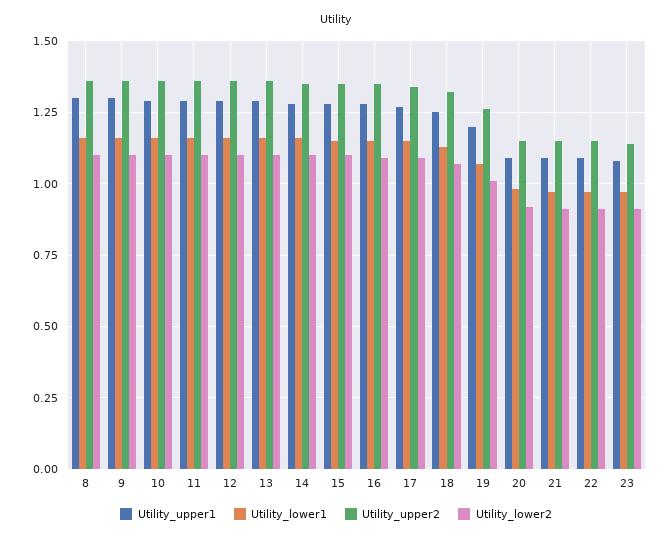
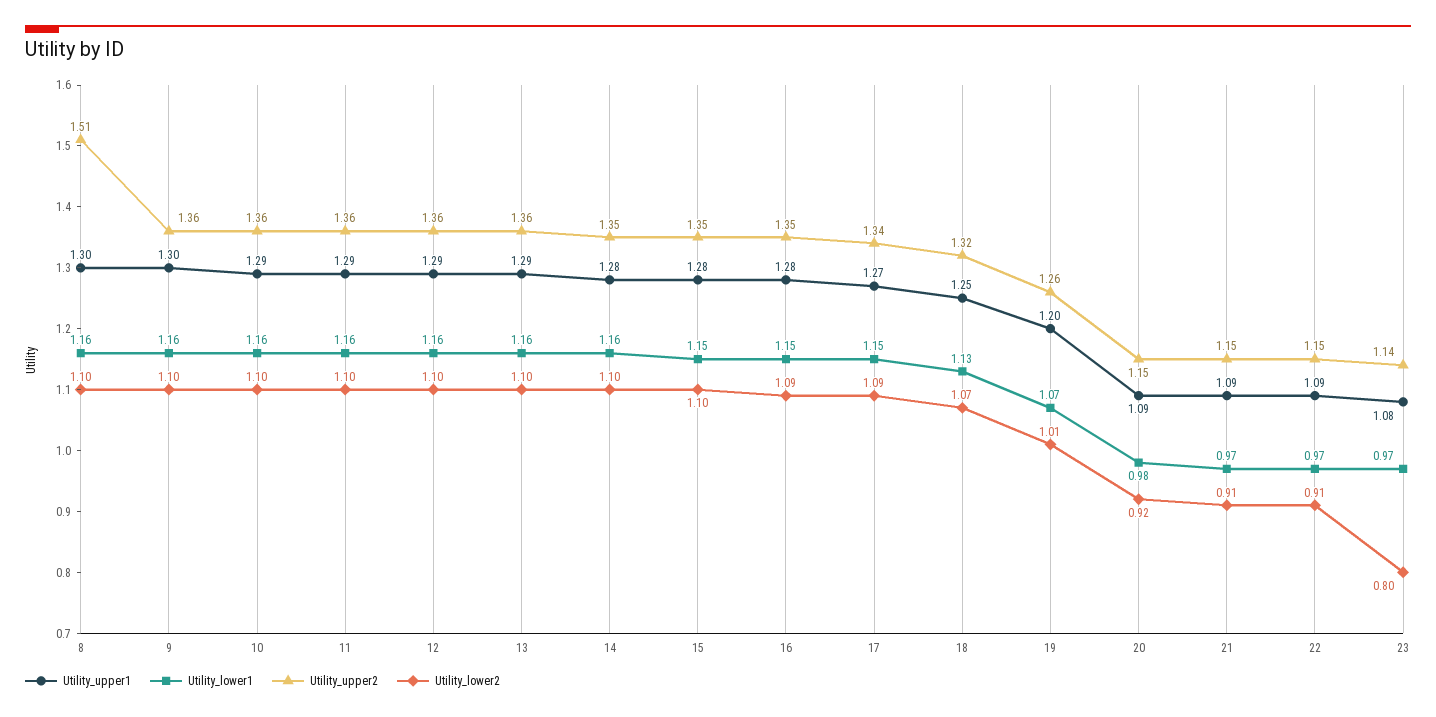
Utility_upper2, 8: 1.35 -> 1.51
Utility_lower2, 23: 0.9 -> 0.8

